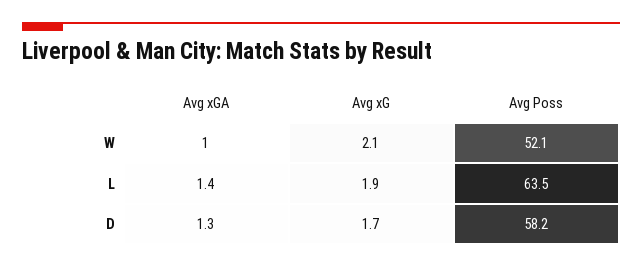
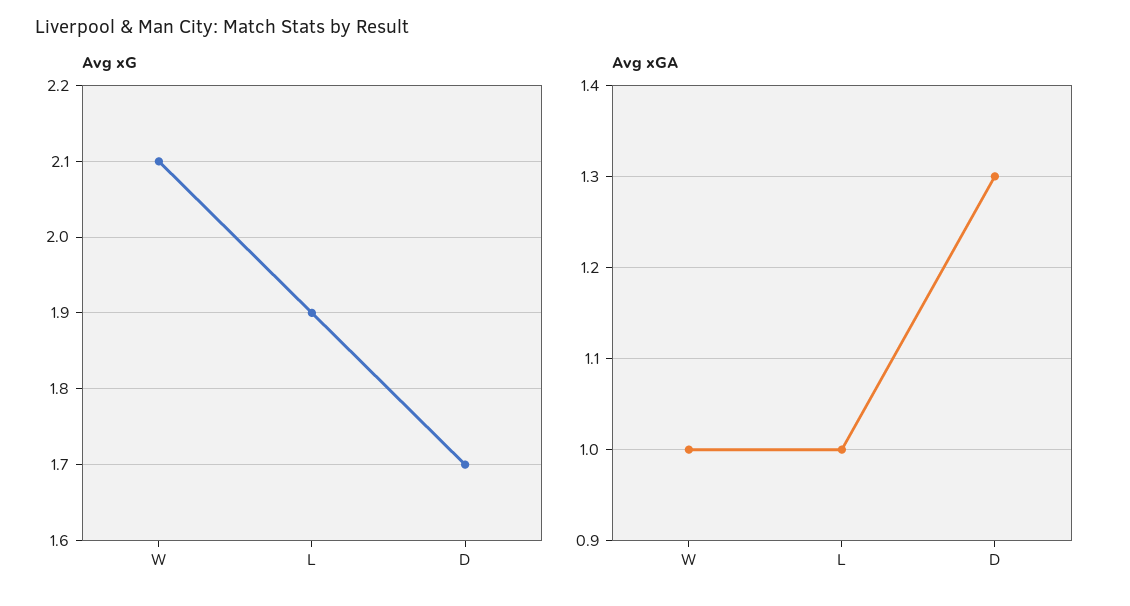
Avg Poss, W: 52.1 -> none
Avg xGA, L: 1.4 -> 1
Avg Poss, L: 63.5 -> none
Avg Poss, D: 58.2 -> none

